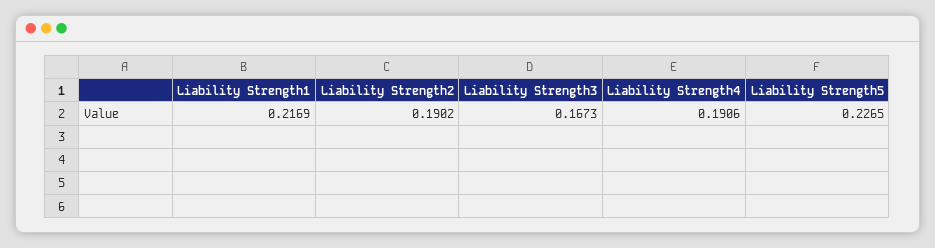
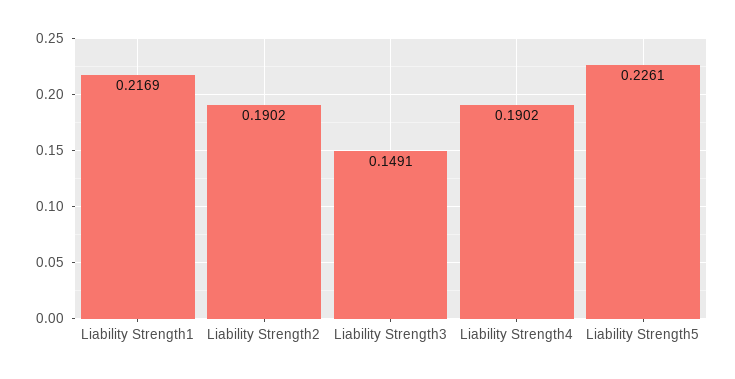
Liability Strength3: 0.1673 -> 0.1491
Liability Strength4: 0.1906 -> 0.1902
Liability Strength5: 0.2265 -> 0.2261

